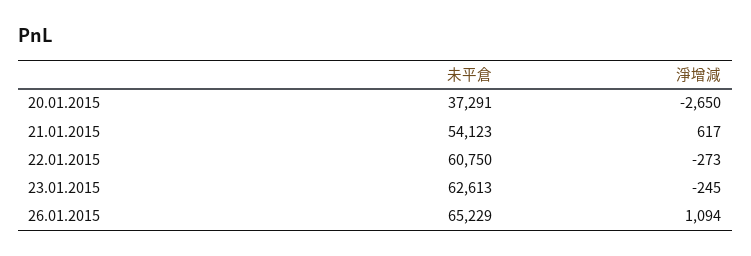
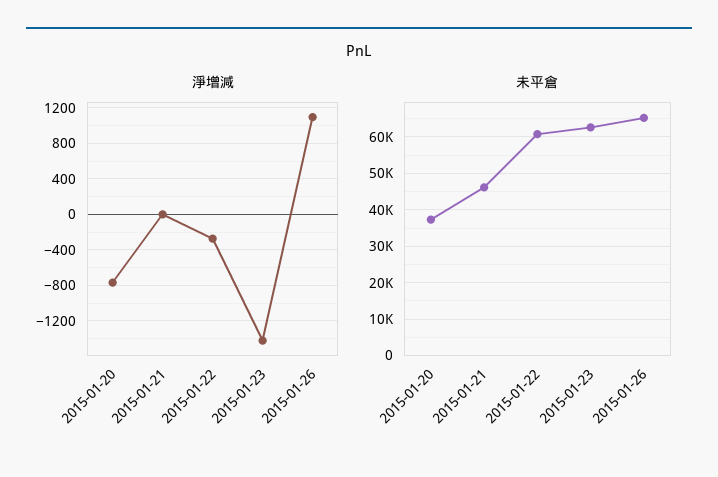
淨增減, 20.01.2015: -2650 -> -800
未平倉, 21.01.2015: 54123 -> 46000
淨增減, 21.01.2015: 617 -> 0
淨增減, 23.01.2015: -245 -> -1400

